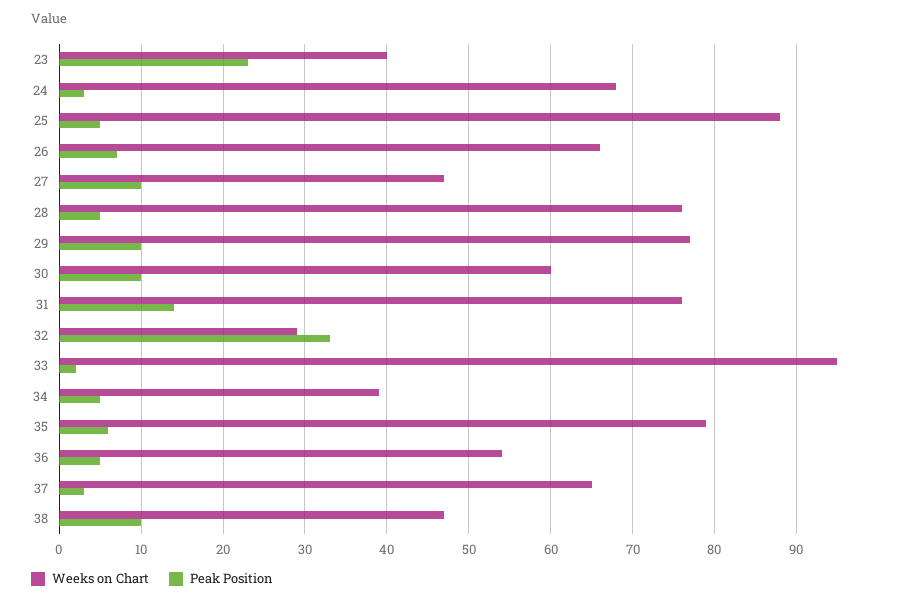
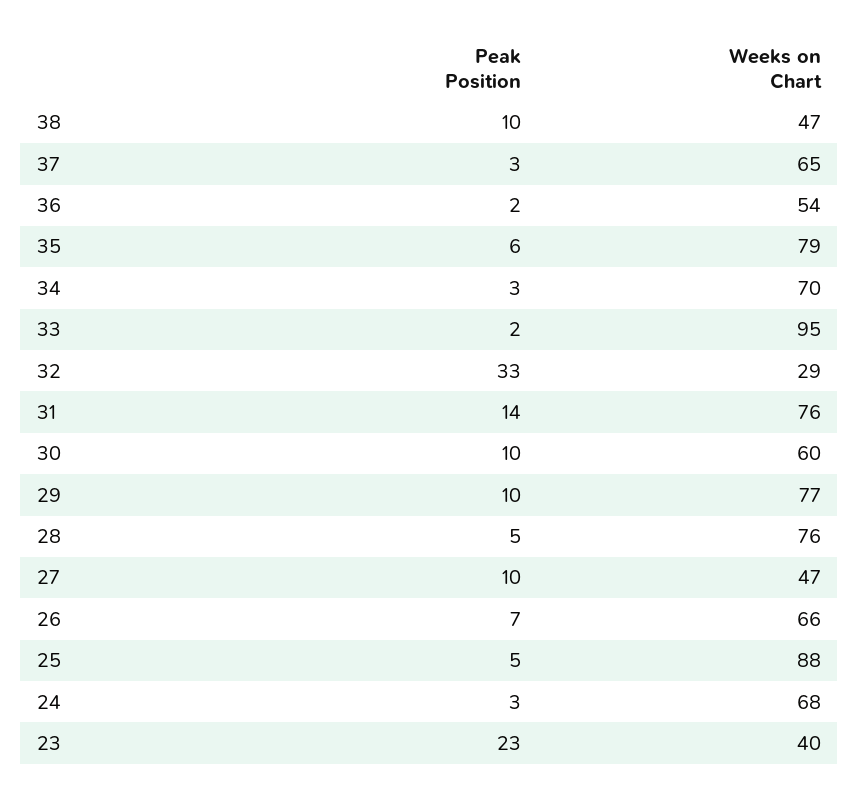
Weeks on Chart, 34: 39 -> 70
Peak Position, 34: 5 -> 3
Peak Position, 36: 5 -> 2

